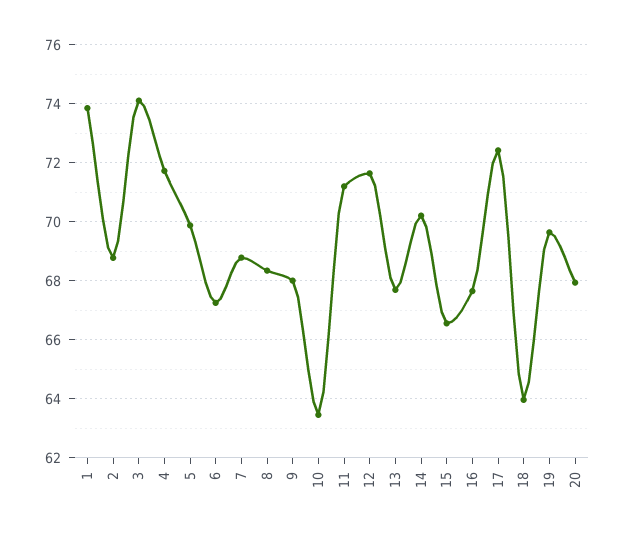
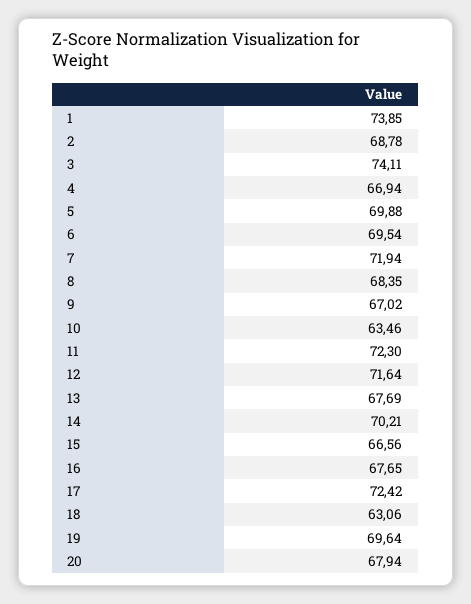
4: 71.75 -> 66.94
6: 67.25 -> 69.54
7: 68.75 -> 71.94
9: 68 -> 67.02
11: 71.25 -> 72.3
18: 64 -> 63.06

